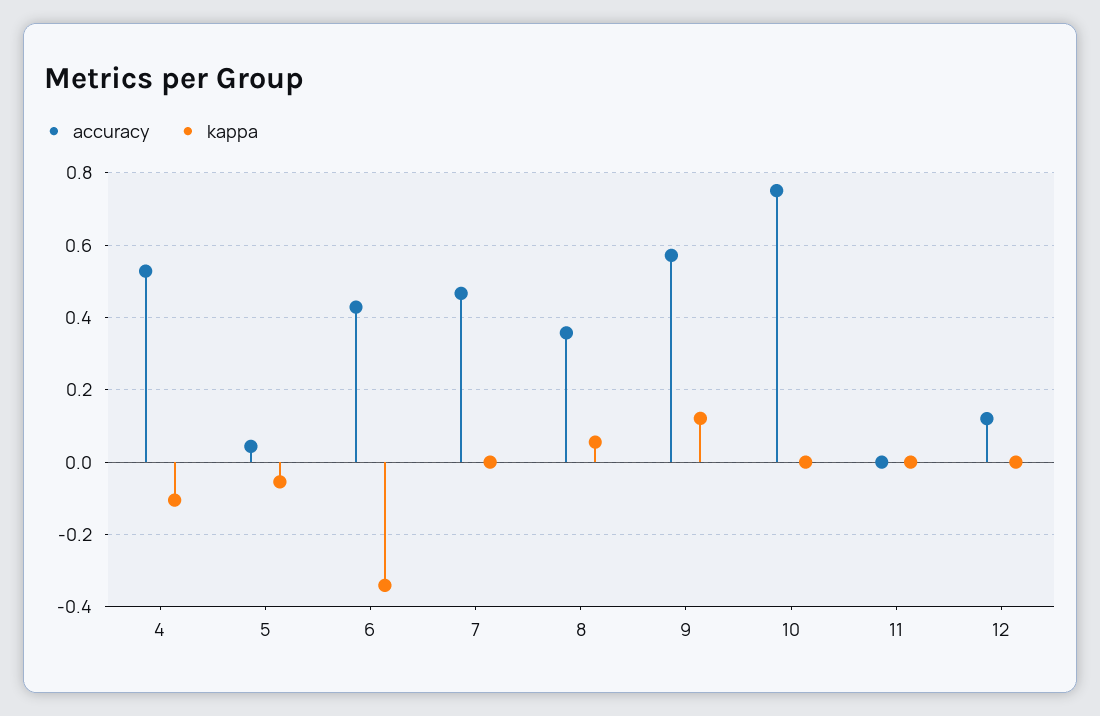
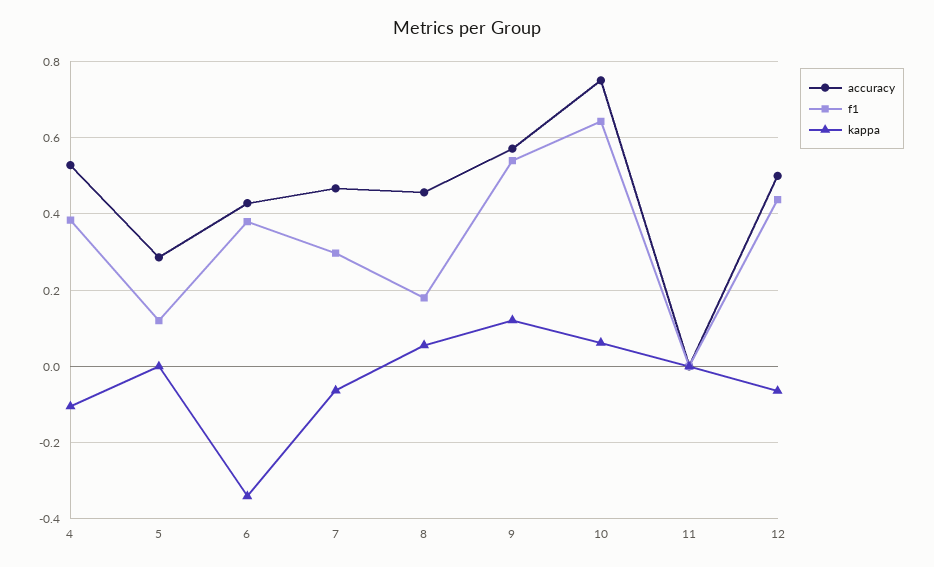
accuracy, 5: 0.04 -> 0.28
kappa, 5: -0.06 -> 0
kappa, 7: 0 -> -0.06
accuracy, 8: 0.36 -> 0.46
kappa, 10: 0 -> 0.06
accuracy, 12: 0.12 -> 0.5
kappa, 12: 0 -> -0.06
f1, 4: none -> 0.38
f1, 5: none -> 0.12
f1, 6: none -> 0.38
f1, 7: none -> 0.3
f1, 8: none -> 0.18
f1, 9: none -> 0.54
f1, 10: none -> 0.64
f1, 11: none -> 0
f1, 12: none -> 0.44

